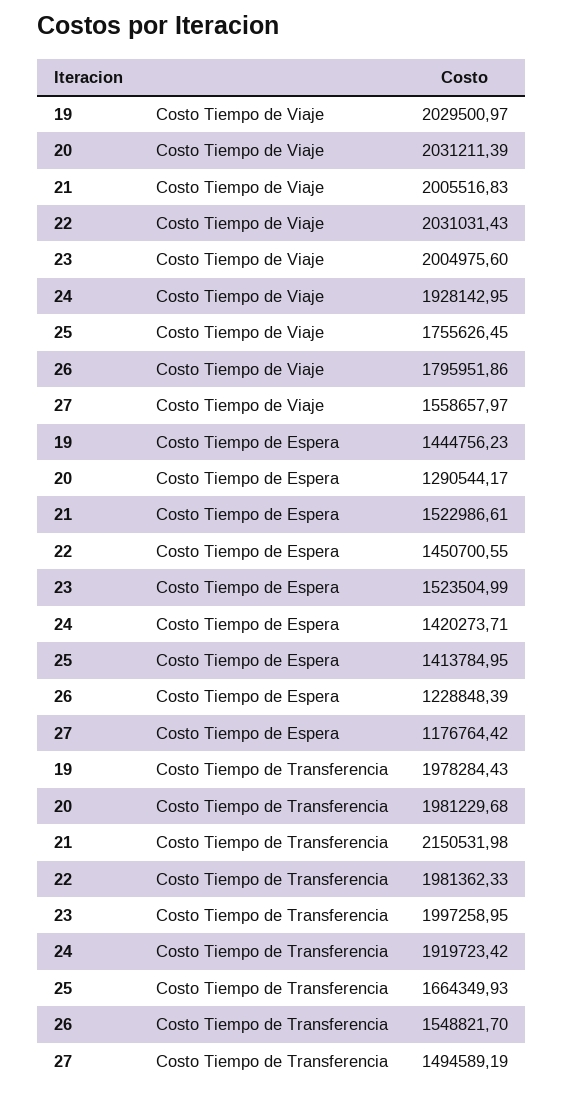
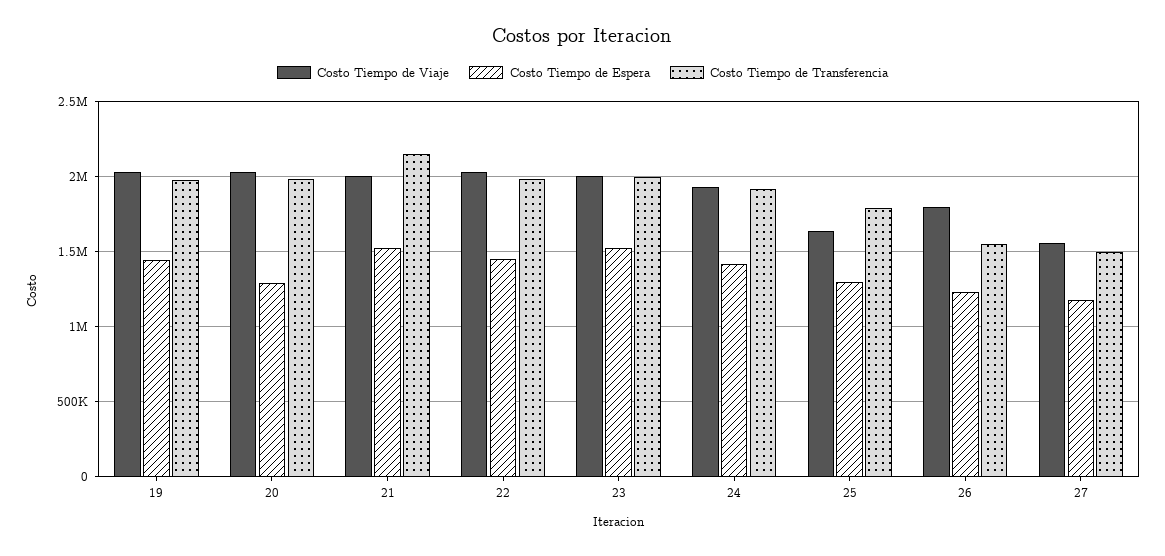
Costo Tiempo de Viaje, 25: 1755626.45 -> 1650000
Costo Tiempo de Espera, 25: 1413784.95 -> 1300000
Costo Tiempo de Transferencia, 25: 1664349.93 -> 1800000

